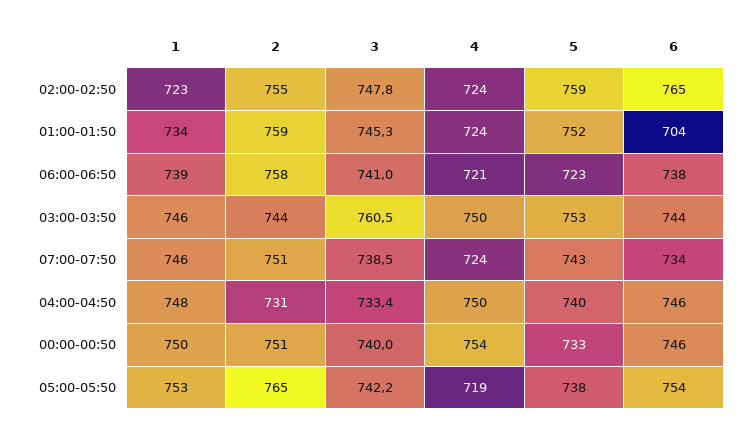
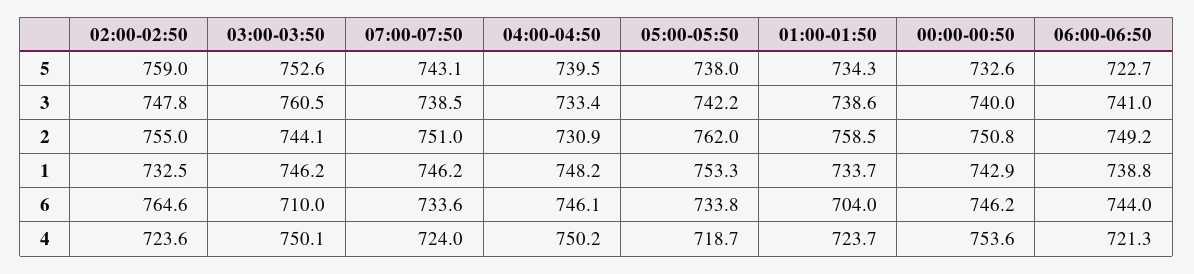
1, 02:00-02:50: 723 -> 732.5
3, 01:00-01:50: 745.3 -> 738.6
5, 01:00-01:50: 752 -> 734.3
2, 06:00-06:50: 758 -> 749.2
6, 06:00-06:50: 738 -> 744
6, 03:00-03:50: 744 -> 710
1, 00:00-00:50: 750 -> 742.9
2, 05:00-05:50: 765 -> 762
6, 05:00-05:50: 754 -> 733.8

